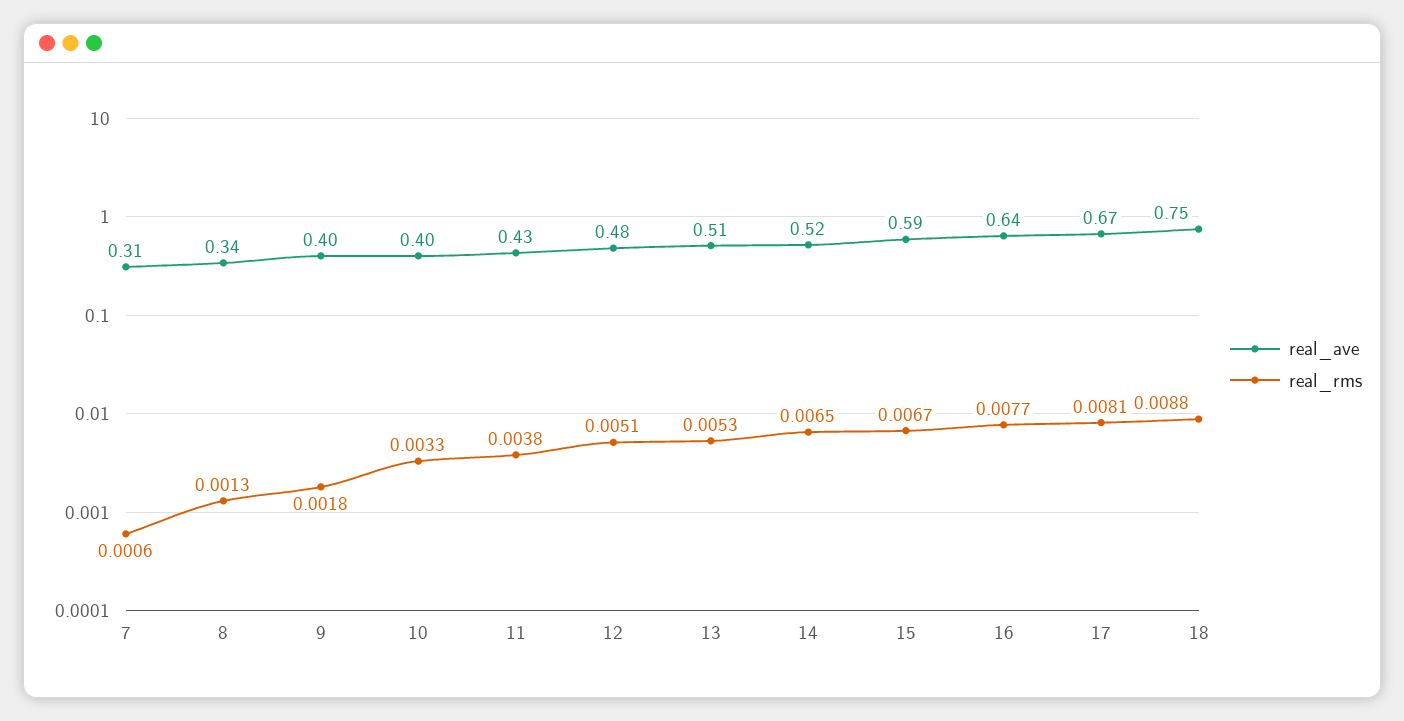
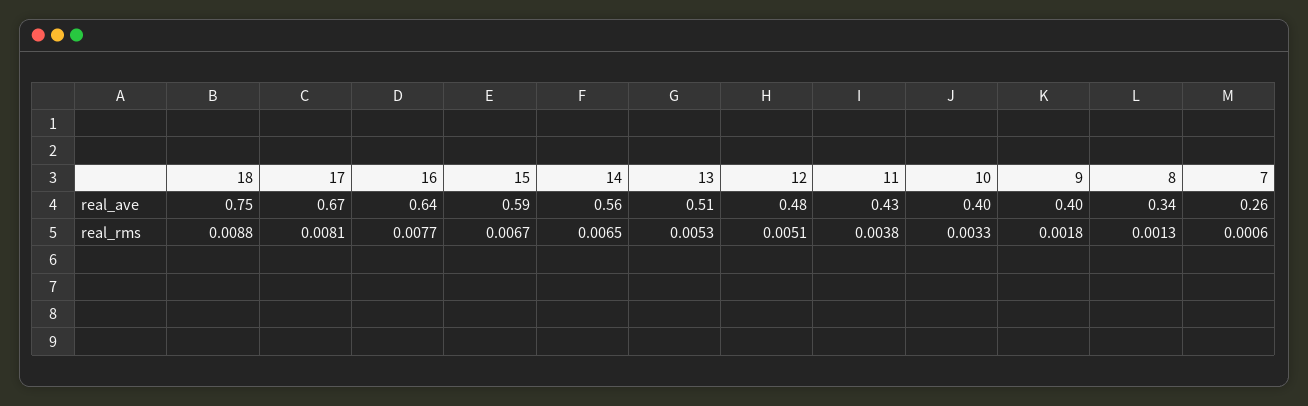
real_ave, 7: 0.31 -> 0.26
real_ave, 14: 0.52 -> 0.56

